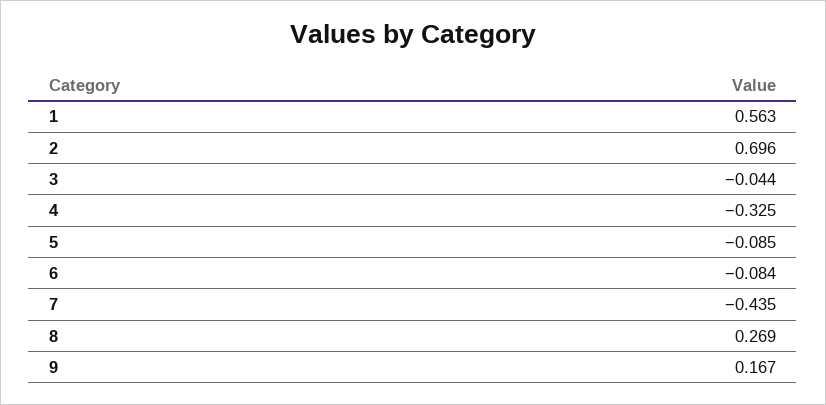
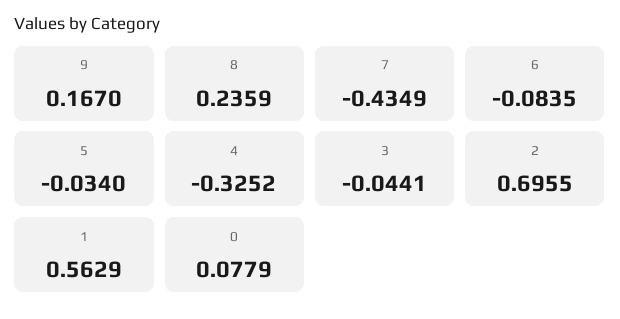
5: -0.085 -> -0.034
8: 0.269 -> 0.2359
0: none -> 0.0779

